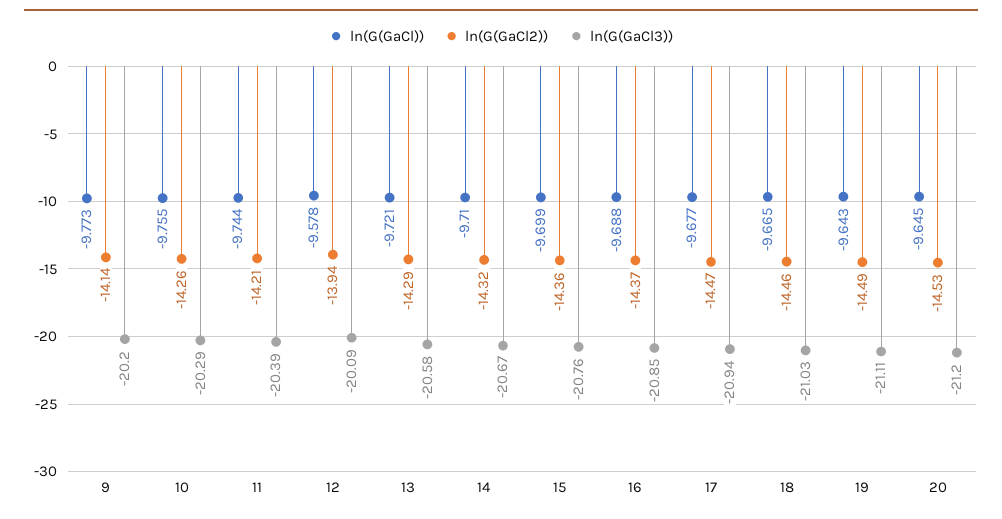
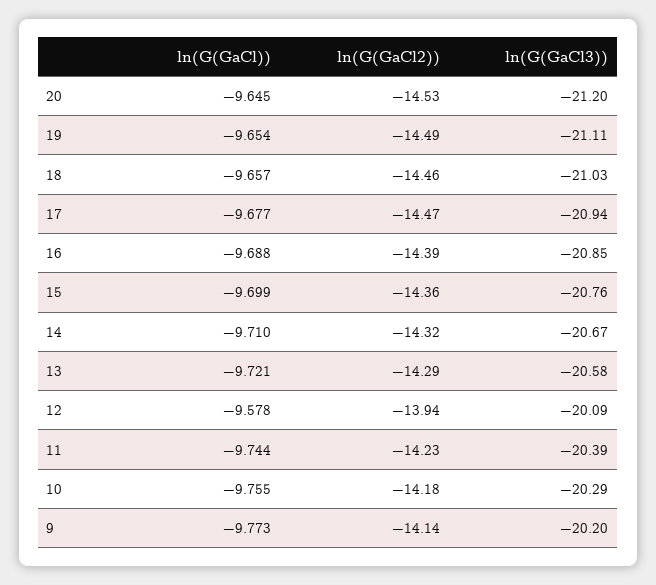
ln(G(GaCl2)), 10: -14.26 -> -14.18
ln(G(GaCl2)), 11: -14.21 -> -14.23
ln(G(GaCl2)), 16: -14.37 -> -14.39
ln(G(GaCl)), 18: -9.665 -> -9.657
ln(G(GaCl)), 19: -9.643 -> -9.654

